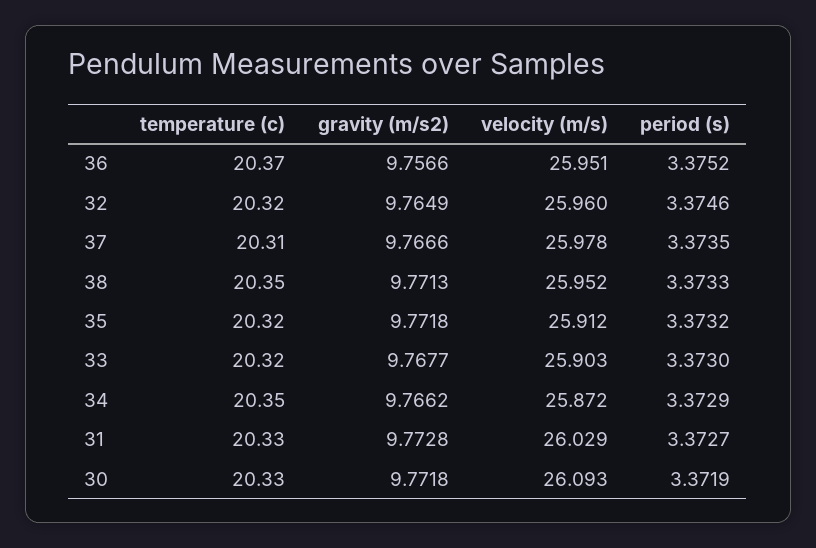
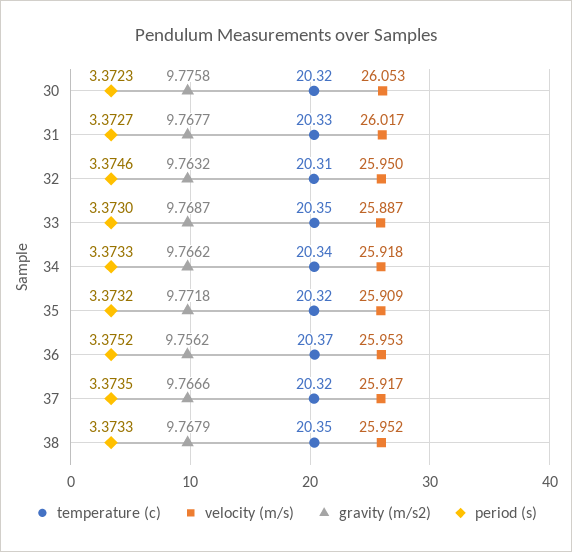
gravity (m/s2), 36: 9.7566 -> 9.7562
velocity (m/s), 36: 25.951 -> 25.953
temperature (c), 32: 20.32 -> 20.31
gravity (m/s2), 32: 9.7649 -> 9.7632
velocity (m/s), 32: 25.96 -> 25.95
temperature (c), 37: 20.31 -> 20.32
velocity (m/s), 37: 25.978 -> 25.917
gravity (m/s2), 38: 9.7713 -> 9.7679
velocity (m/s), 35: 25.912 -> 25.909
temperature (c), 33: 20.32 -> 20.35
gravity (m/s2), 33: 9.7677 -> 9.7687
velocity (m/s), 33: 25.903 -> 25.887
temperature (c), 34: 20.35 -> 20.34
velocity (m/s), 34: 25.872 -> 25.918
period (s), 34: 3.3729 -> 3.3733
gravity (m/s2), 31: 9.7728 -> 9.7677
velocity (m/s), 31: 26.029 -> 26.017
temperature (c), 30: 20.33 -> 20.32
gravity (m/s2), 30: 9.7718 -> 9.7758
velocity (m/s), 30: 26.093 -> 26.053
period (s), 30: 3.3719 -> 3.3723

